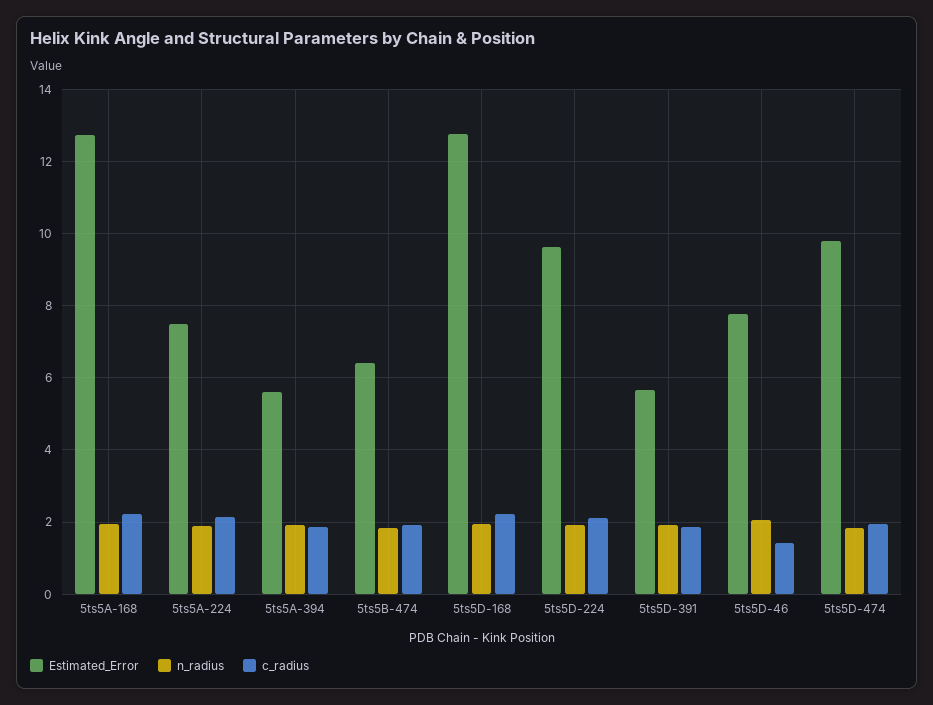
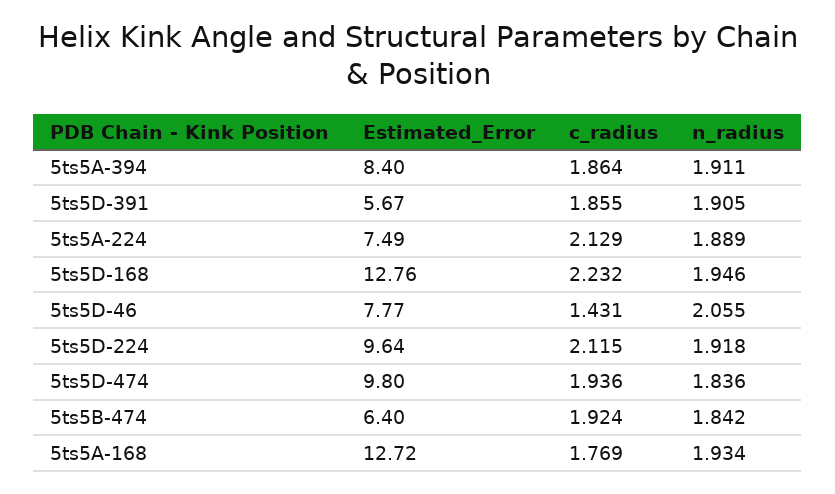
c_radius, 5ts5A-168: 2.2 -> 1.769
Estimated_Error, 5ts5A-394: 5.6 -> 8.4

